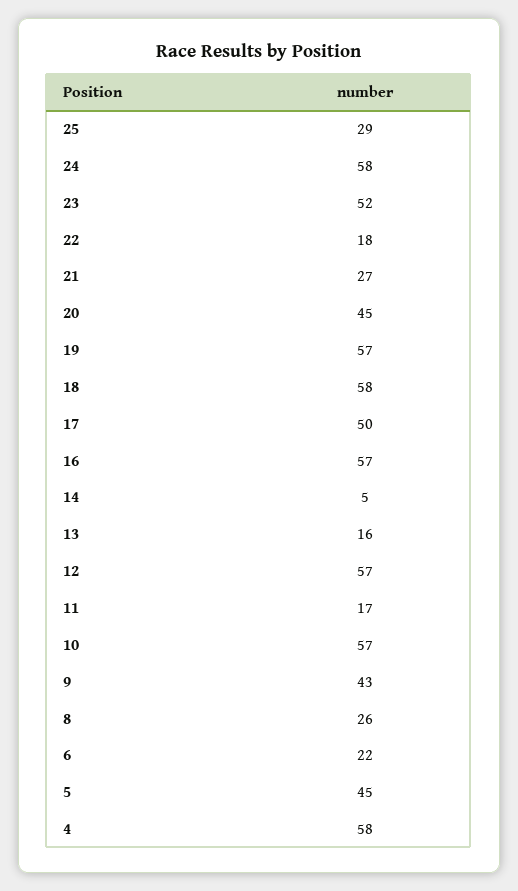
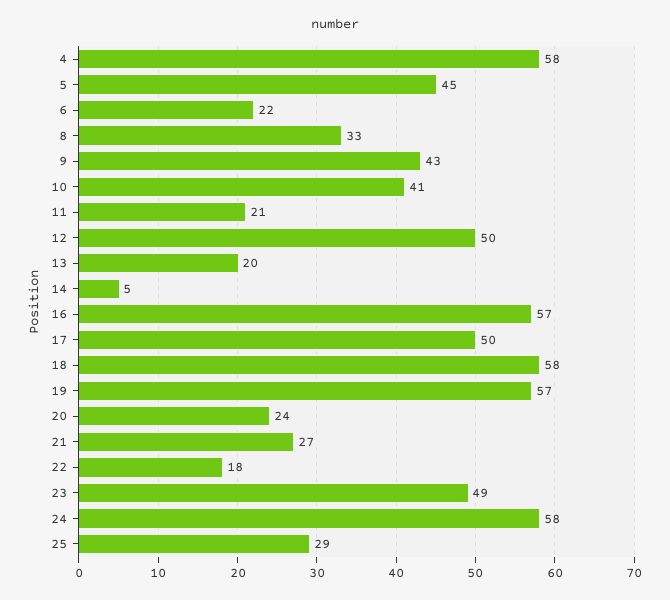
23: 52 -> 49
20: 45 -> 24
13: 16 -> 20
12: 57 -> 50
11: 17 -> 21
10: 57 -> 41
8: 26 -> 33

